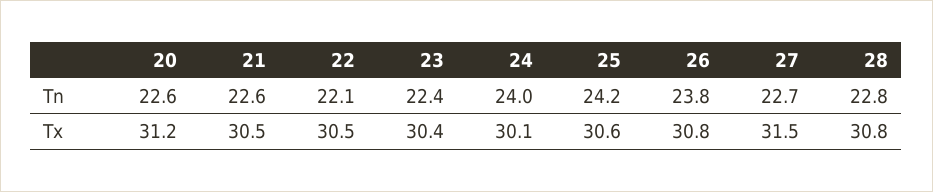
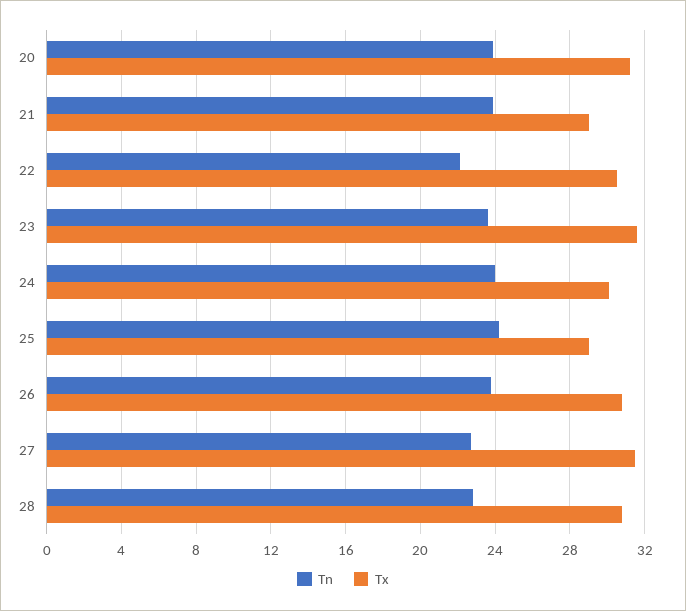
Tn, 20: 22.6 -> 24
Tn, 21: 22.6 -> 24
Tn, 23: 22.4 -> 23.5
Tx, 21: 30.5 -> 29
Tx, 23: 30.4 -> 31.5
Tx, 25: 30.6 -> 29

